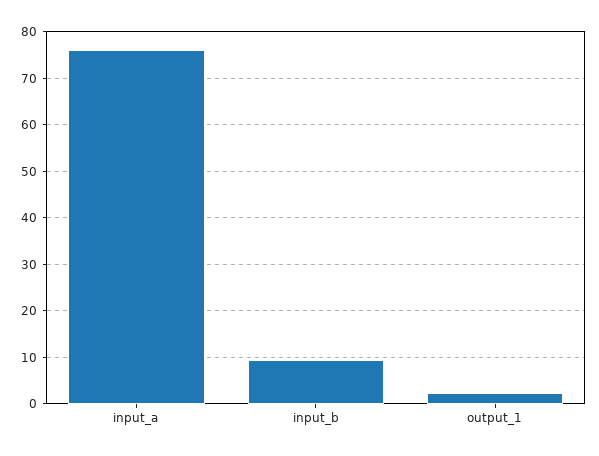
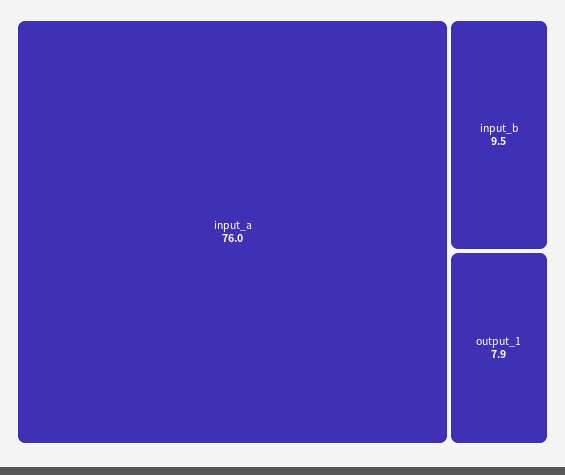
output_1: 2 -> 7.9

